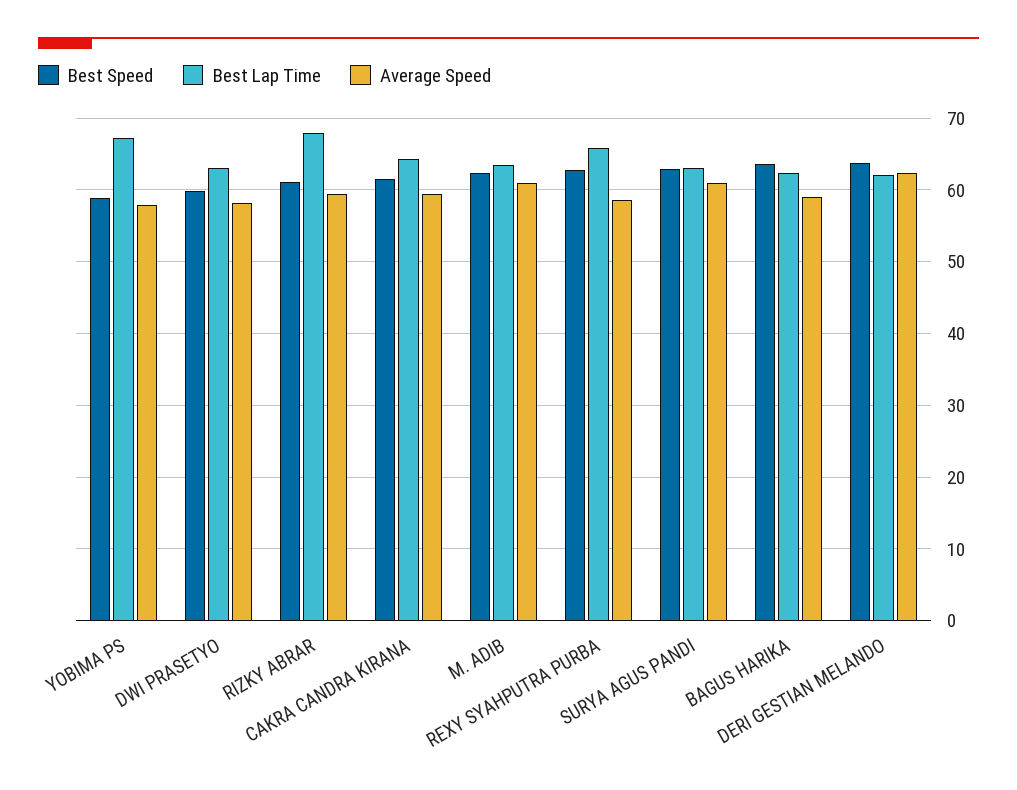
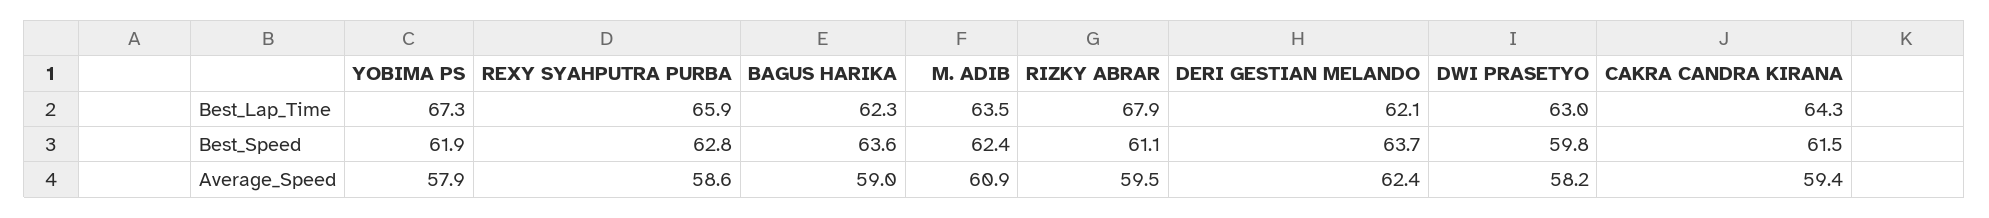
Best Speed, YOBIMA PS: 59 -> 61.9
Best Speed, SURYA AGUS PANDI: 63 -> none
Best Lap Time, SURYA AGUS PANDI: 63 -> none
Average Speed, SURYA AGUS PANDI: 61 -> none

